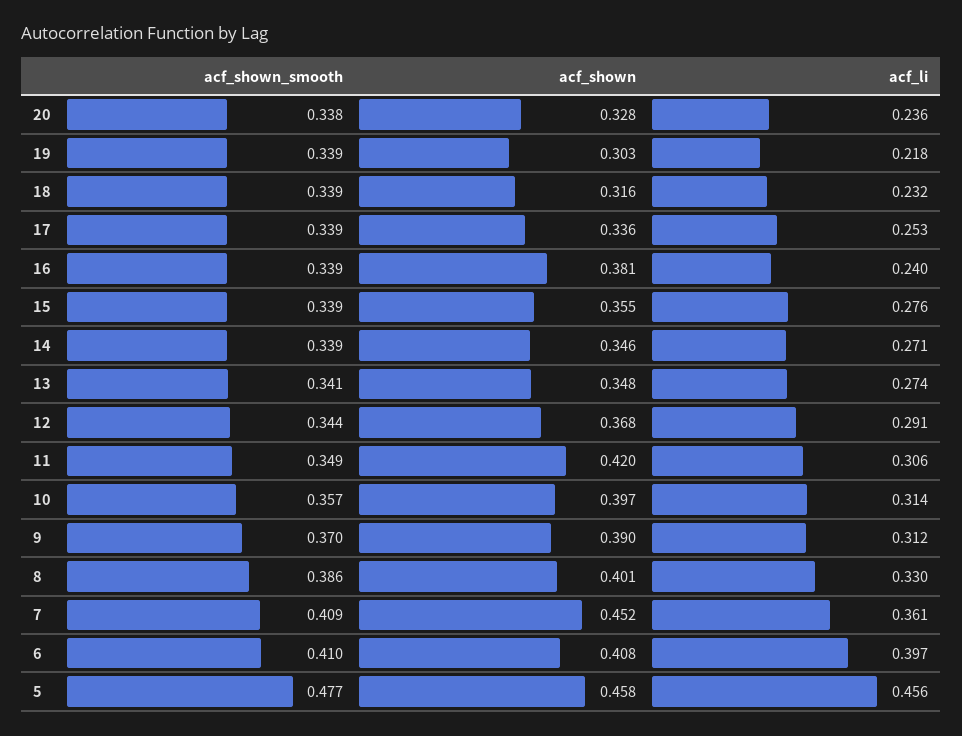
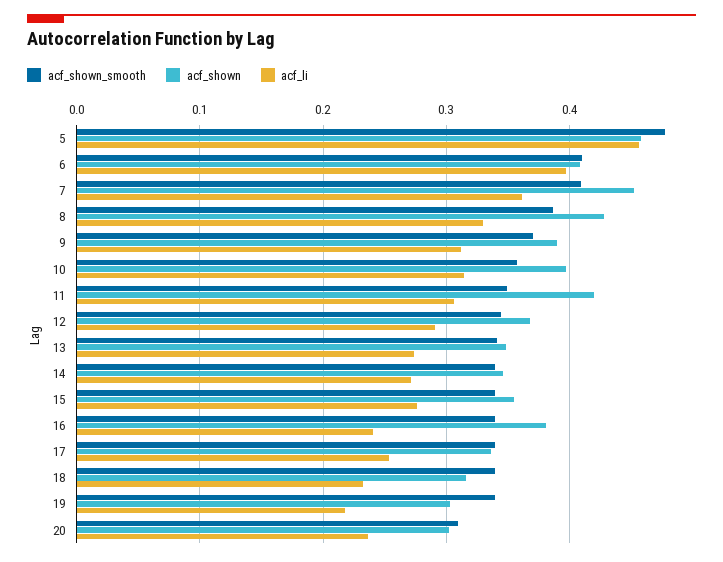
acf_shown_smooth, 20: 0.338 -> 0.31
acf_shown, 20: 0.328 -> 0.3
acf_shown, 8: 0.401 -> 0.43

